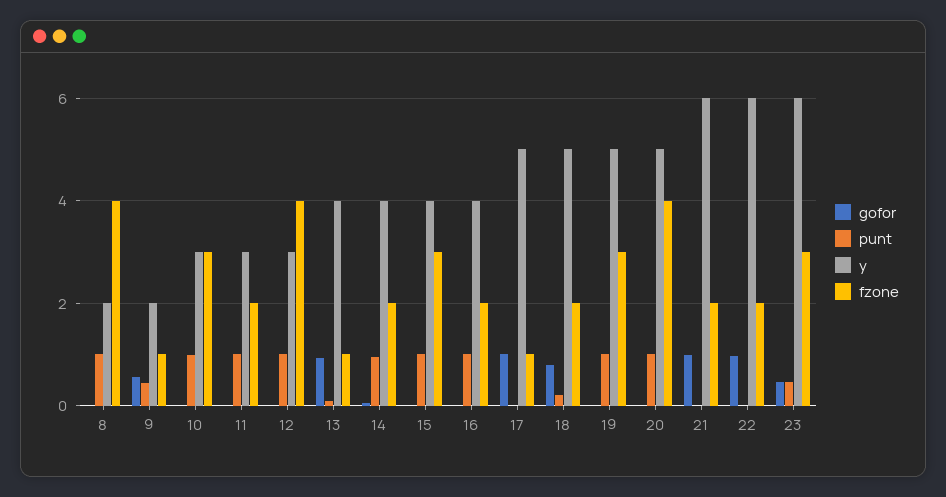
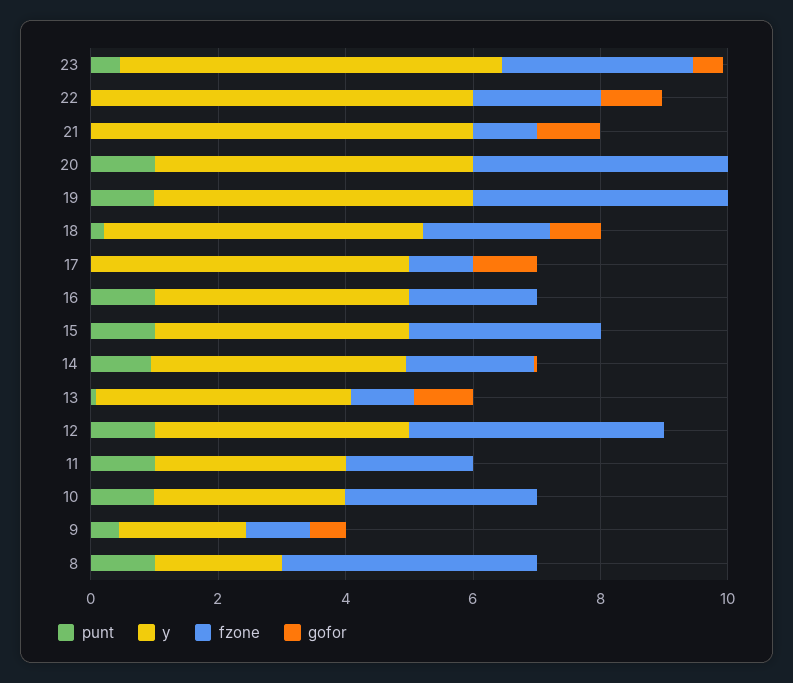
y, 12: 3 -> 4
fzone, 19: 3 -> 4
fzone, 21: 2 -> 1

